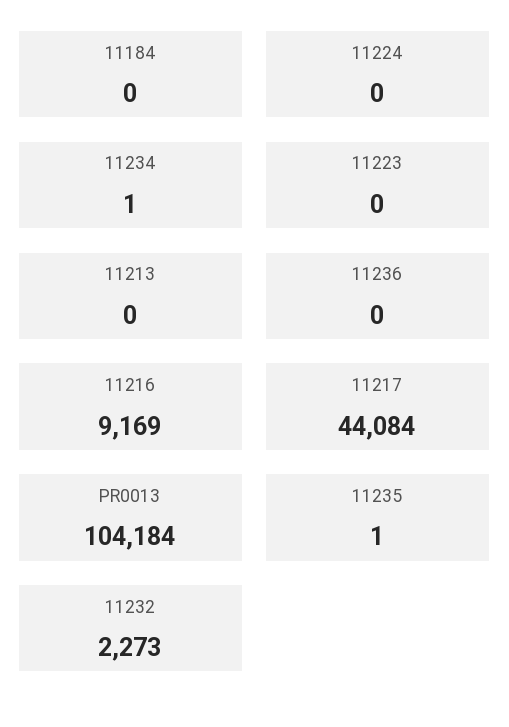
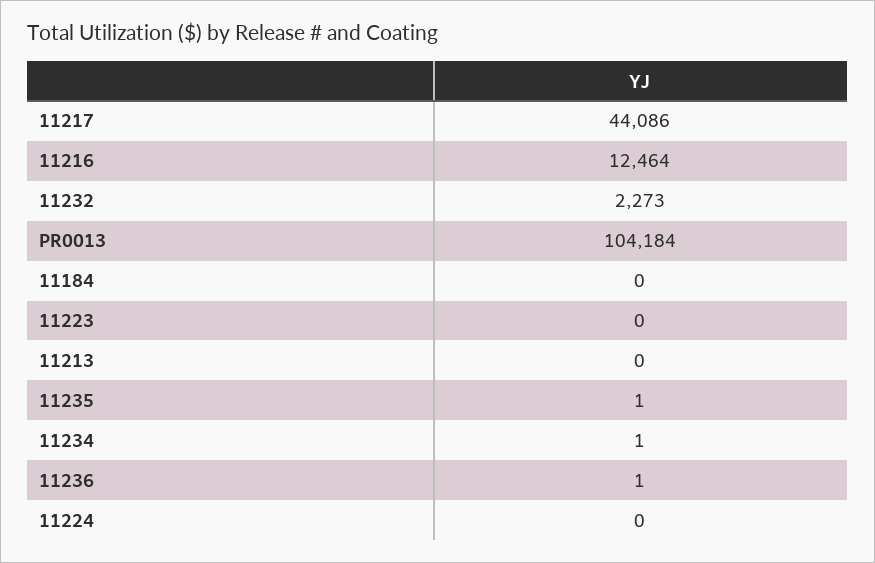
11236: 0 -> 1
11216: 9169 -> 12464
11217: 44084 -> 44086

